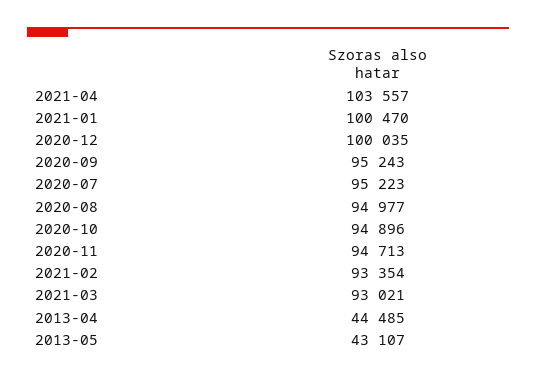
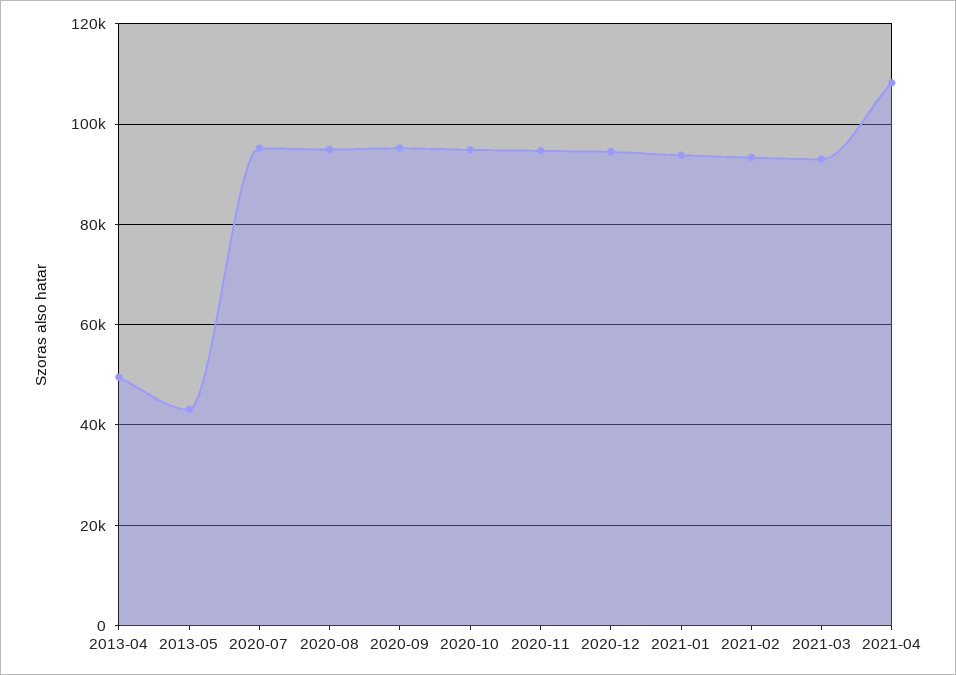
2021-04: 103557 -> 108000
2021-01: 100470 -> 94000
2020-12: 100035 -> 94000
2013-04: 44485 -> 50000

